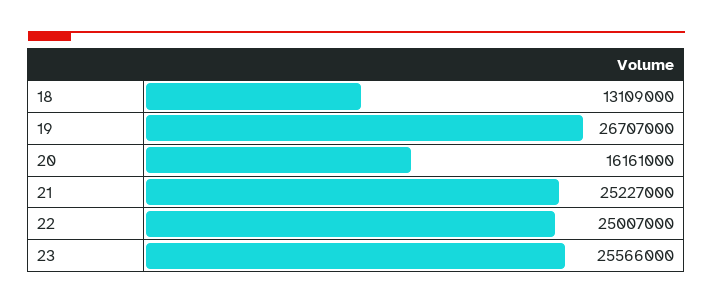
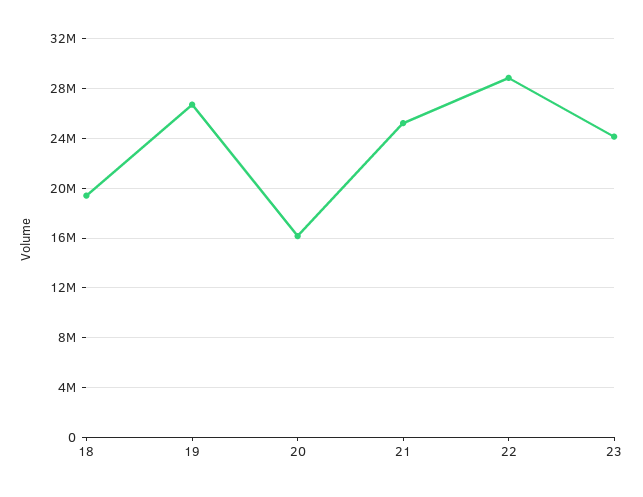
18: 13109000 -> 19500000
22: 25007000 -> 29000000
23: 25566000 -> 24000000

